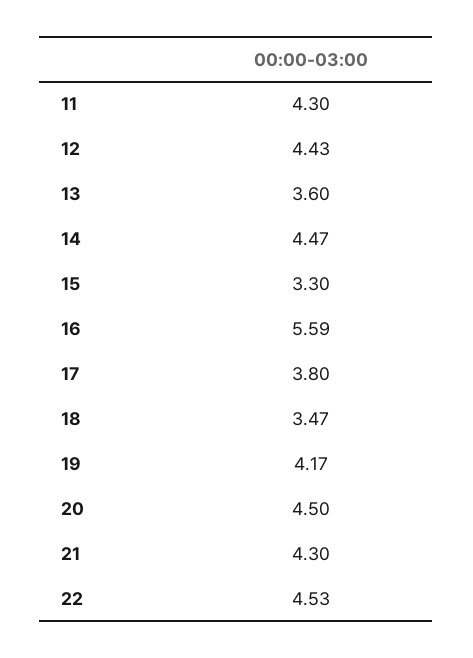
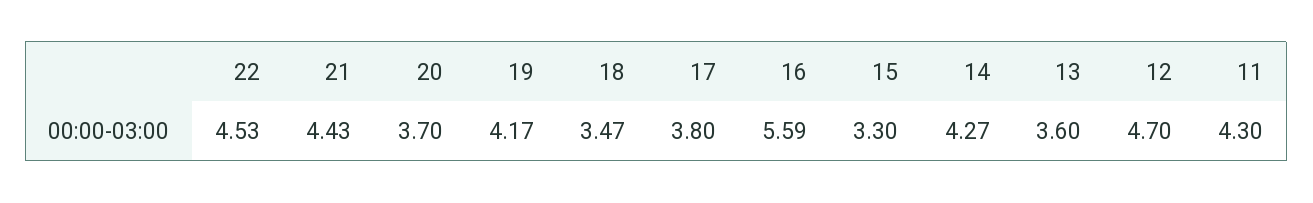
12: 4.43 -> 4.7
14: 4.47 -> 4.27
20: 4.5 -> 3.7
21: 4.3 -> 4.43

